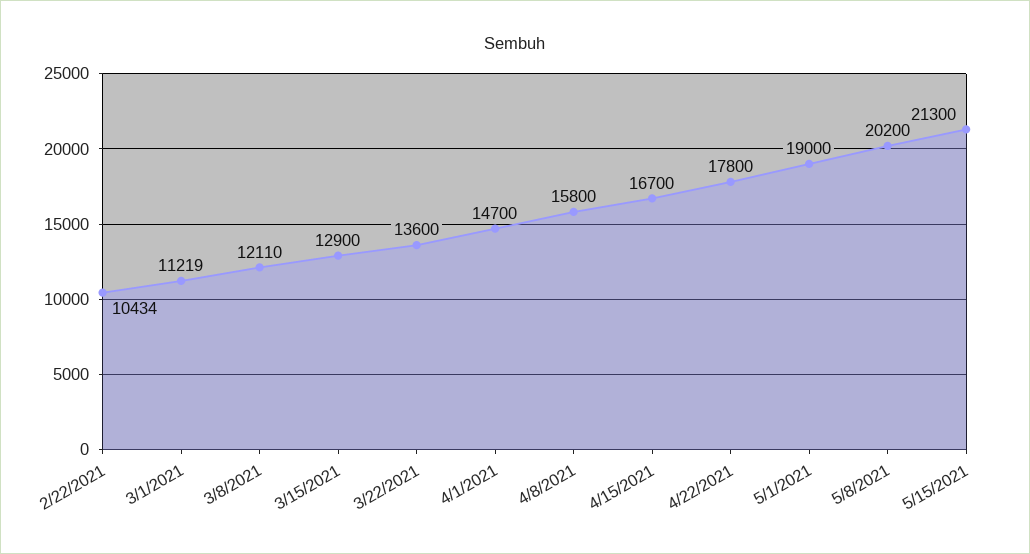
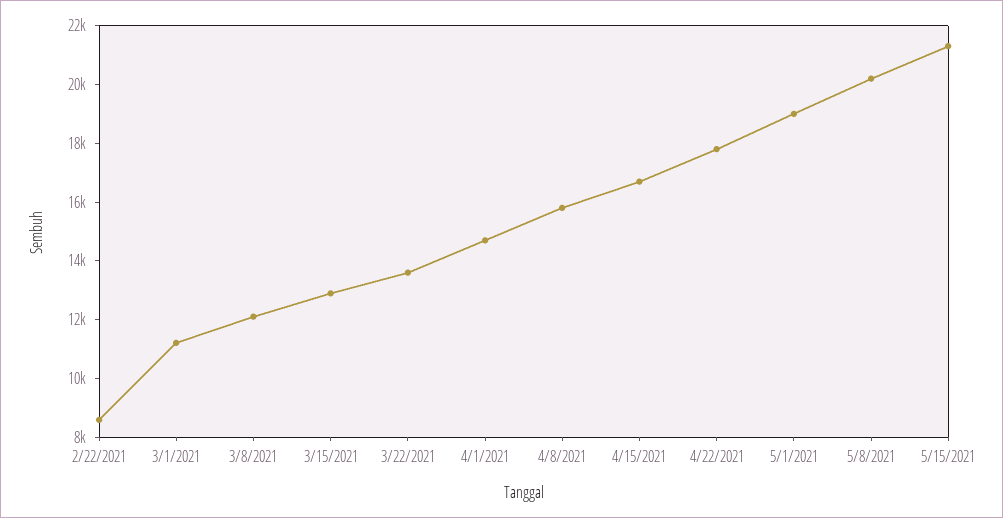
2/22/2021: 10434 -> 8500

